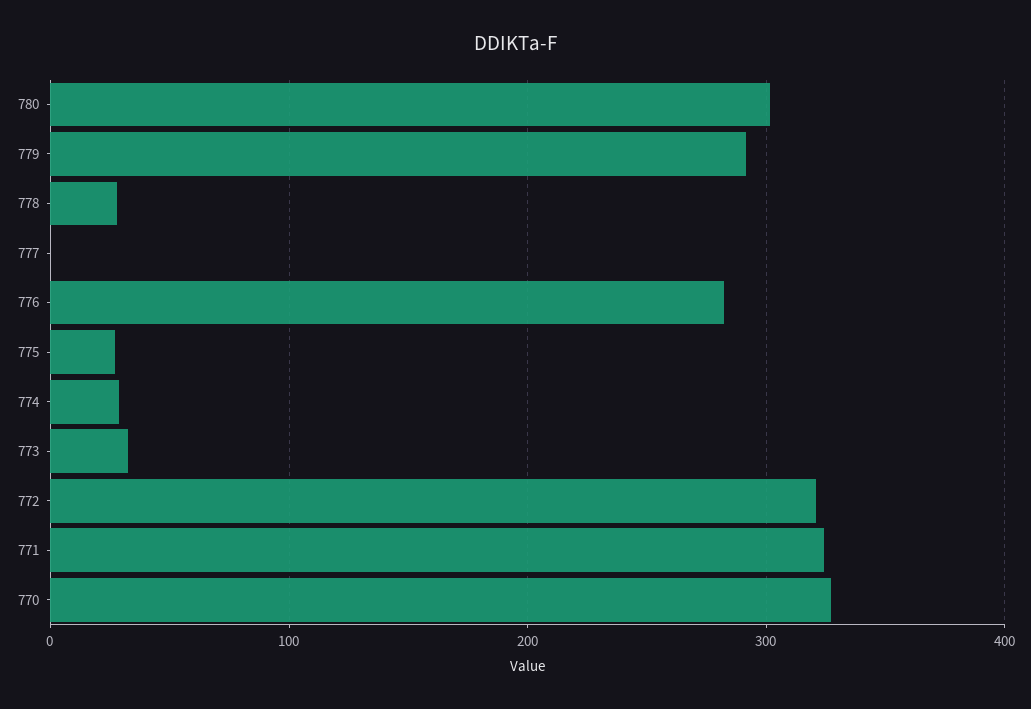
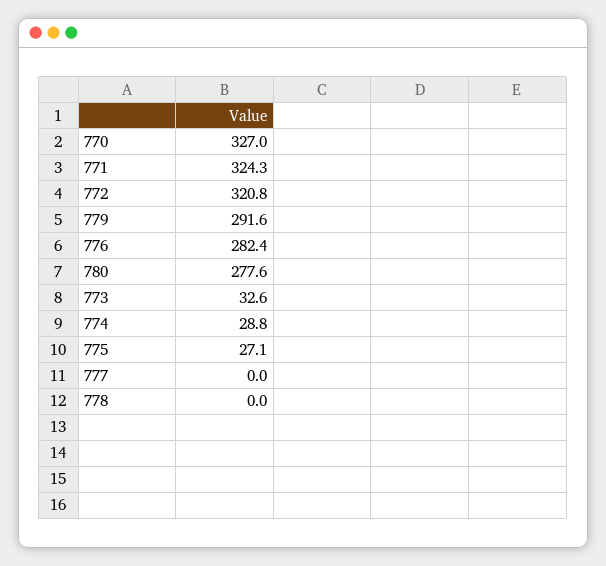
780: 300 -> 277.6
778: 30 -> 0

